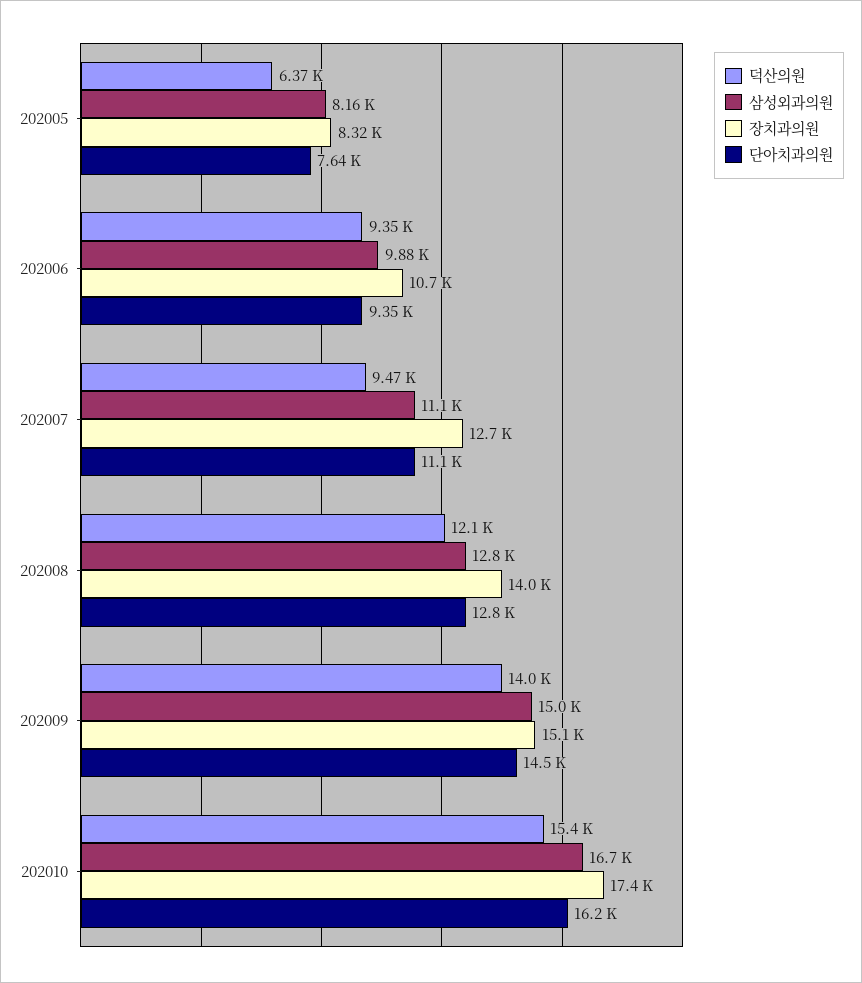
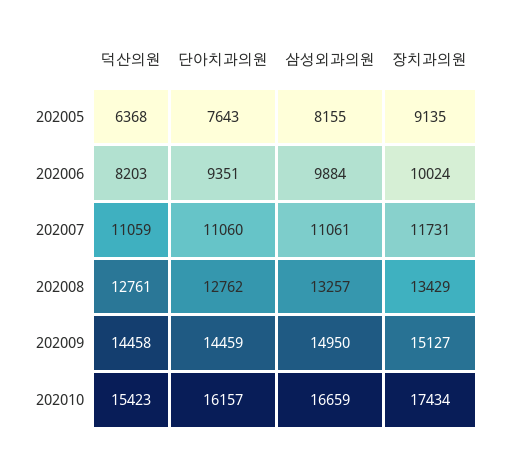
장치과의원, 202005: 8320 -> 9135
덕산의원, 202006: 9350 -> 8203
장치과의원, 202006: 10700 -> 10024
덕산의원, 202007: 9470 -> 11059
장치과의원, 202007: 12700 -> 11731
덕산의원, 202008: 12100 -> 12761
삼성외과의원, 202008: 12800 -> 13257
장치과의원, 202008: 14000 -> 13429
덕산의원, 202009: 14000 -> 14458

